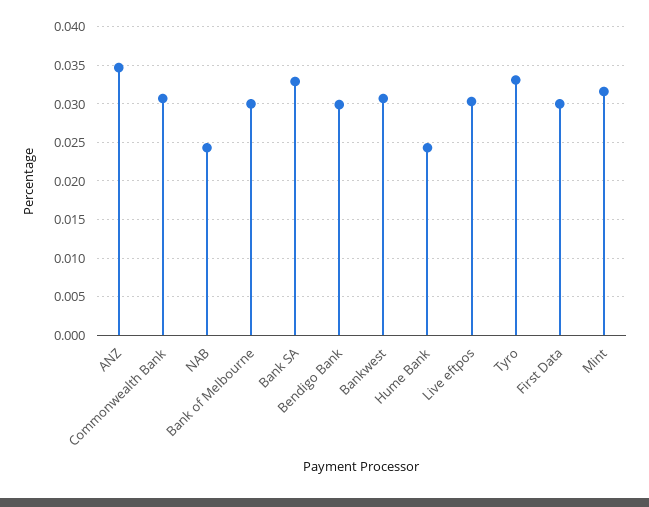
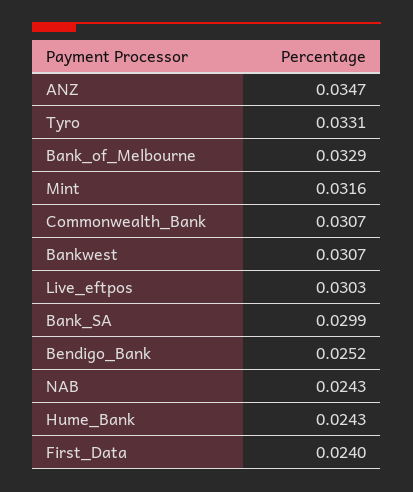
Bank of Melbourne: 0.03 -> 0.0329
Bank SA: 0.033 -> 0.0299
Bendigo Bank: 0.03 -> 0.0252
First Data: 0.03 -> 0.024

